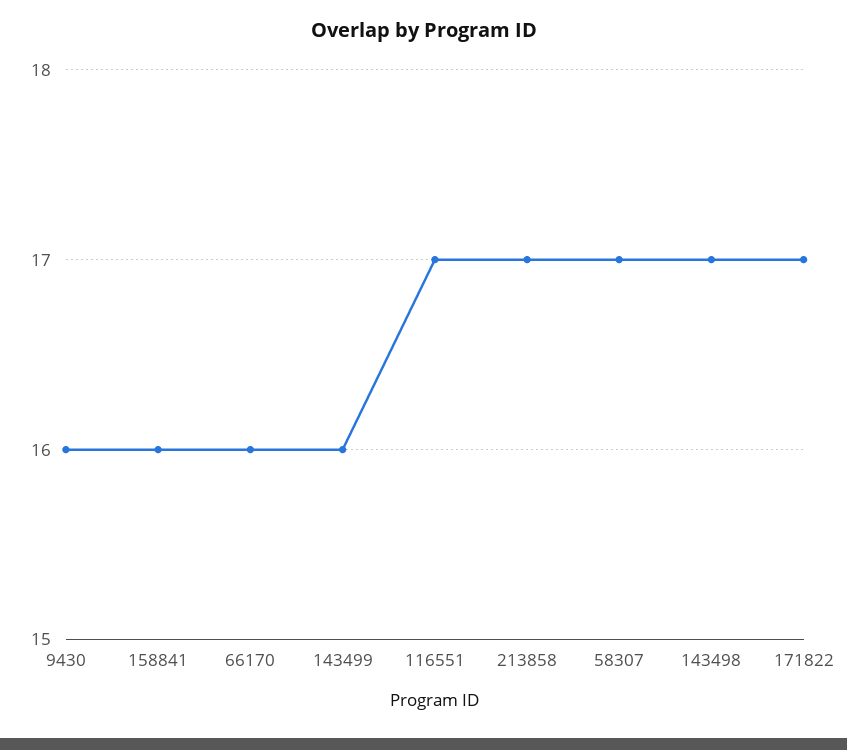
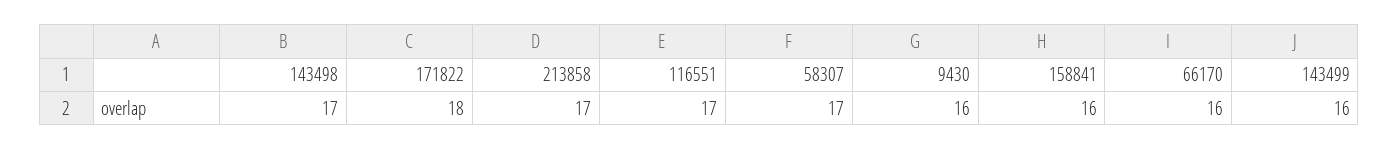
171822: 17 -> 18

